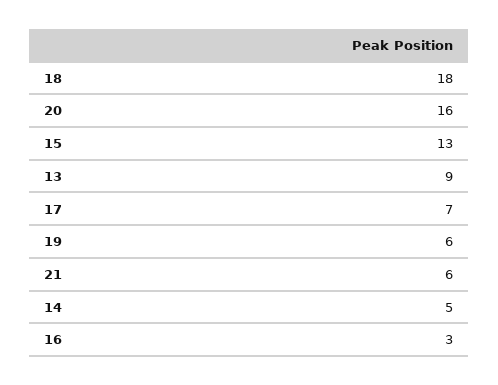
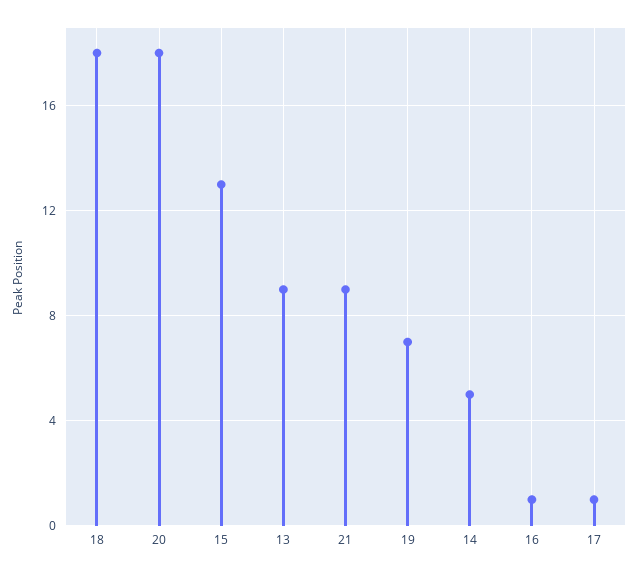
20: 16 -> 18
17: 7 -> 1
19: 6 -> 7
21: 6 -> 9
16: 3 -> 1

